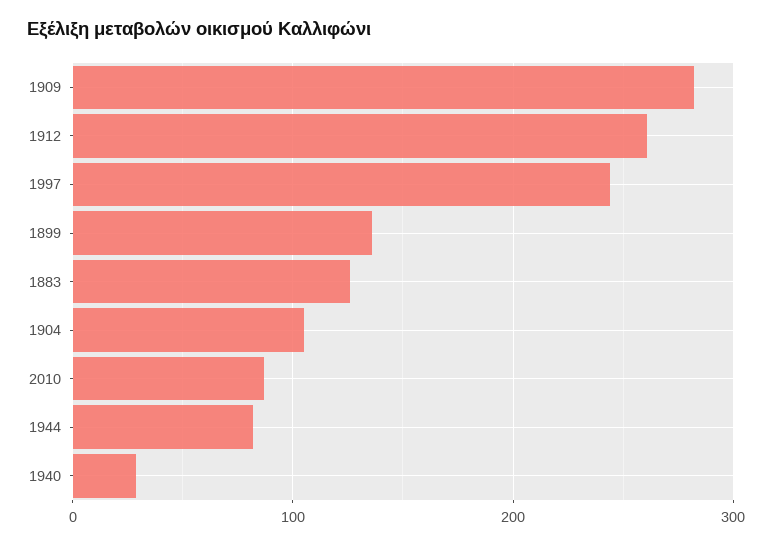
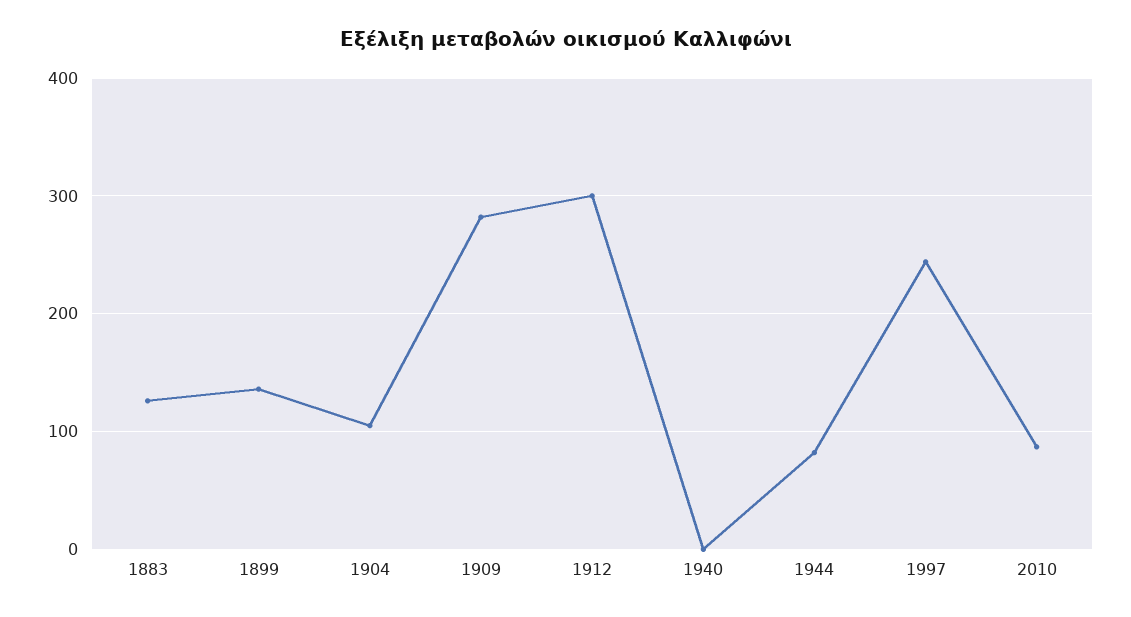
1912: 260 -> 300
1940: 30 -> 0

